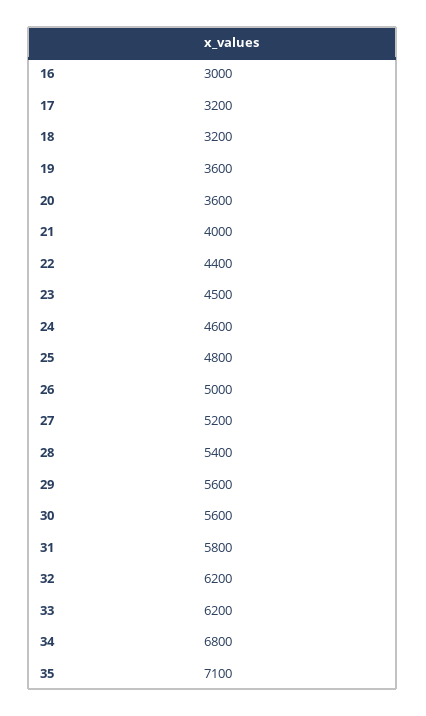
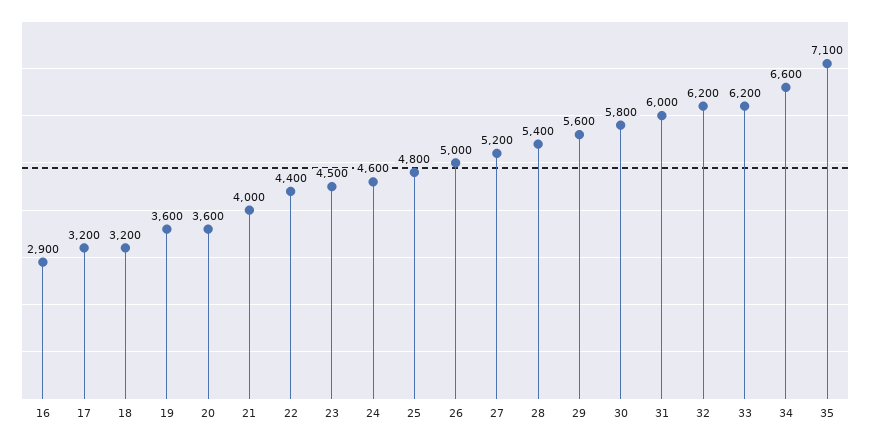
16: 3000 -> 2900
30: 5600 -> 5800
31: 5800 -> 6000
34: 6800 -> 6600

